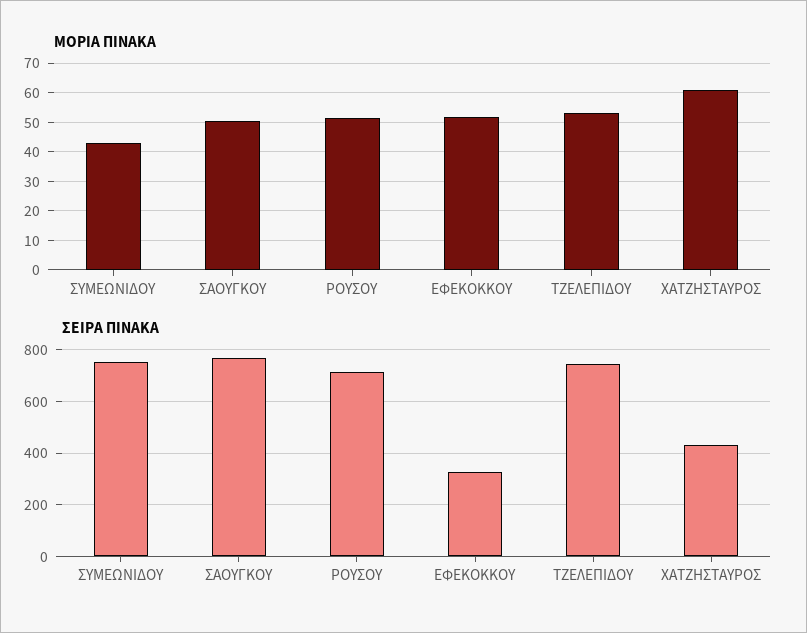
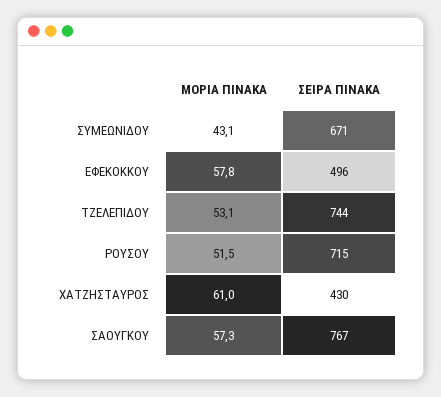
ΜΟΡΙΑ ΠΙΝΑΚΑ, ΣΑΟΥΓΚΟΥ: 50 -> 57.3
ΜΟΡΙΑ ΠΙΝΑΚΑ, ΕΦΕΚΟΚΚΟΥ: 52.5 -> 57.8
ΣΕΙΡΑ ΠΙΝΑΚΑ, ΣΥΜΕΩΝΙΔΟΥ: 750 -> 671
ΣΕΙΡΑ ΠΙΝΑΚΑ, ΕΦΕΚΟΚΚΟΥ: 325 -> 496

